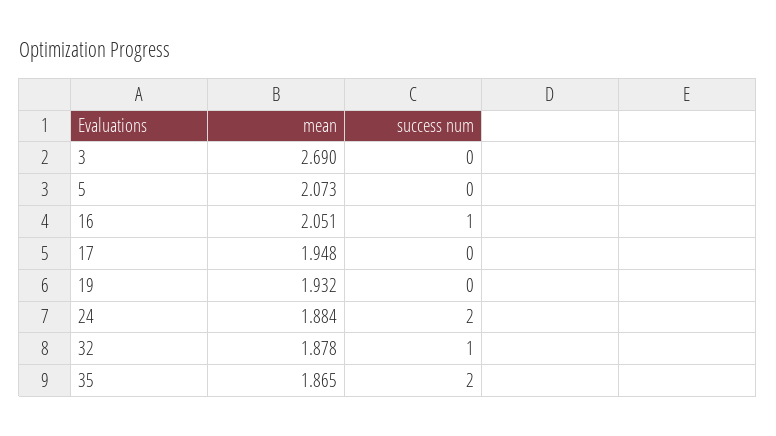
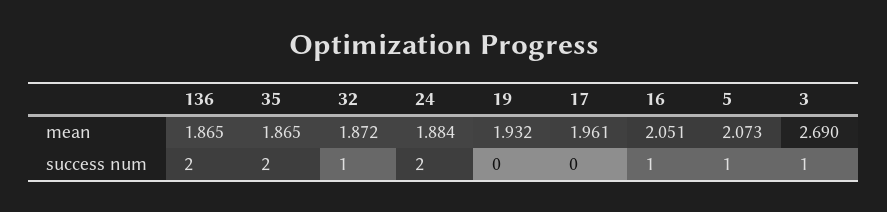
success num, 3: 0 -> 1
success num, 5: 0 -> 1
mean, 17: 1.948 -> 1.961
mean, 32: 1.878 -> 1.872
mean, 136: none -> 1.865
success num, 136: none -> 2

